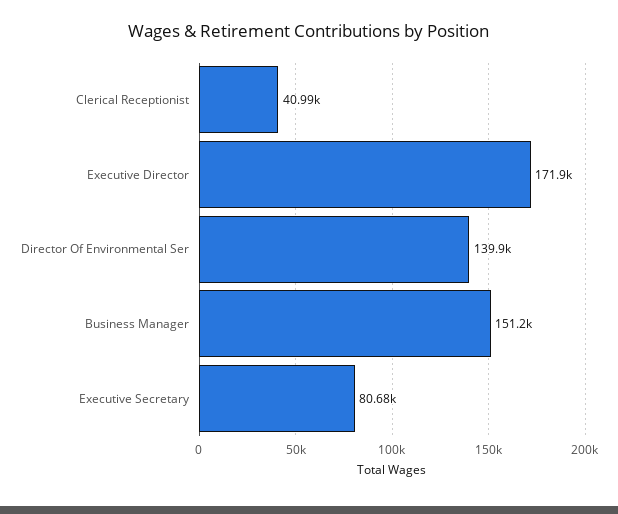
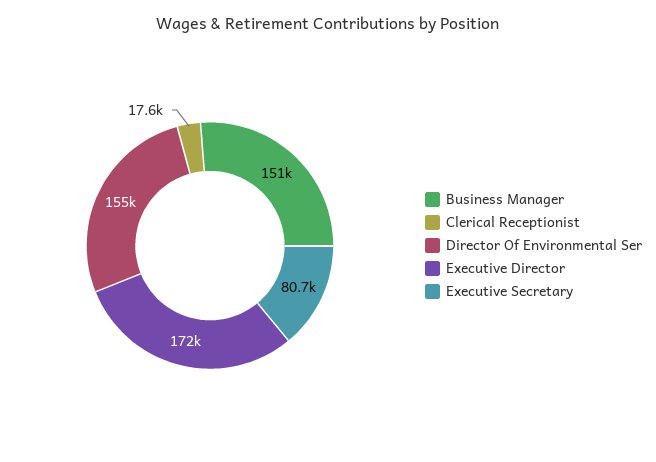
Clerical Receptionist: 40990 -> 17600
Director Of Environmental Ser: 139900 -> 155000

